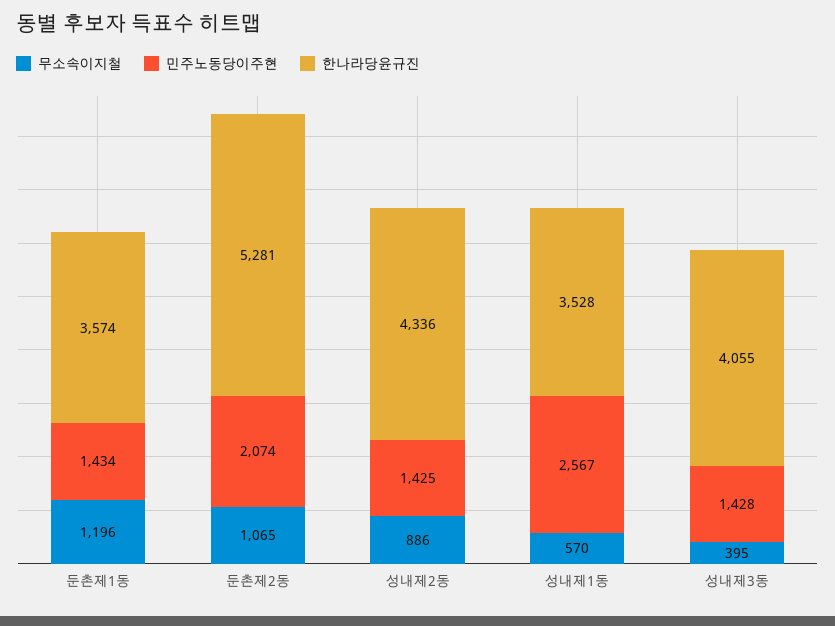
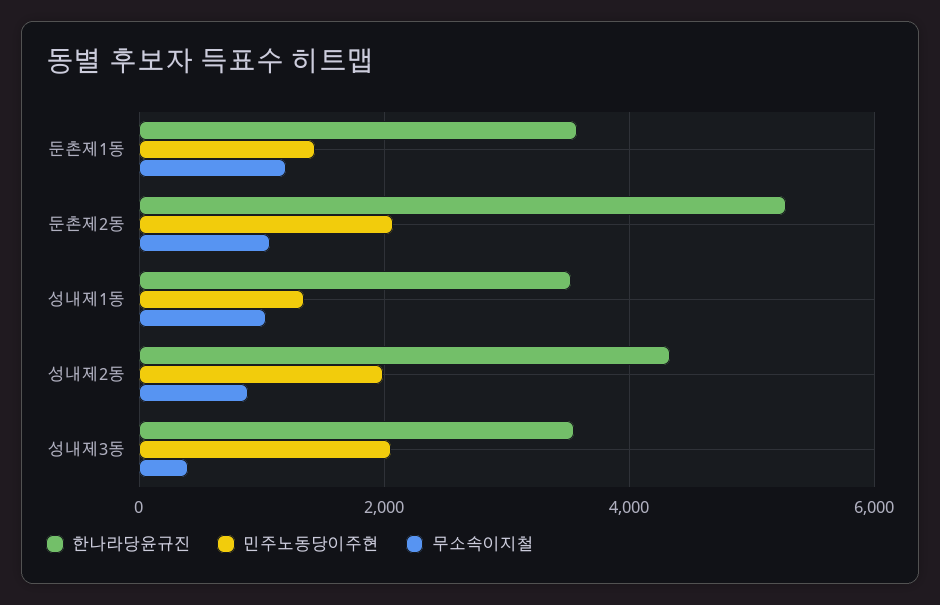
민주노동당이주현, 성내제2동: 1425 -> 2000
무소속이지철, 성내제1동: 570 -> 1000
민주노동당이주현, 성내제1동: 2567 -> 1400
민주노동당이주현, 성내제3동: 1428 -> 2000
한나라당윤규진, 성내제3동: 4055 -> 3600

